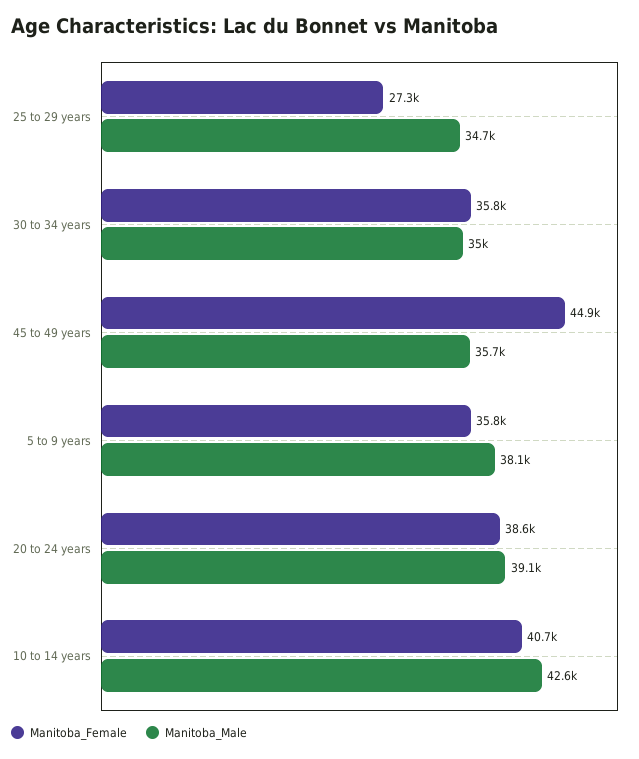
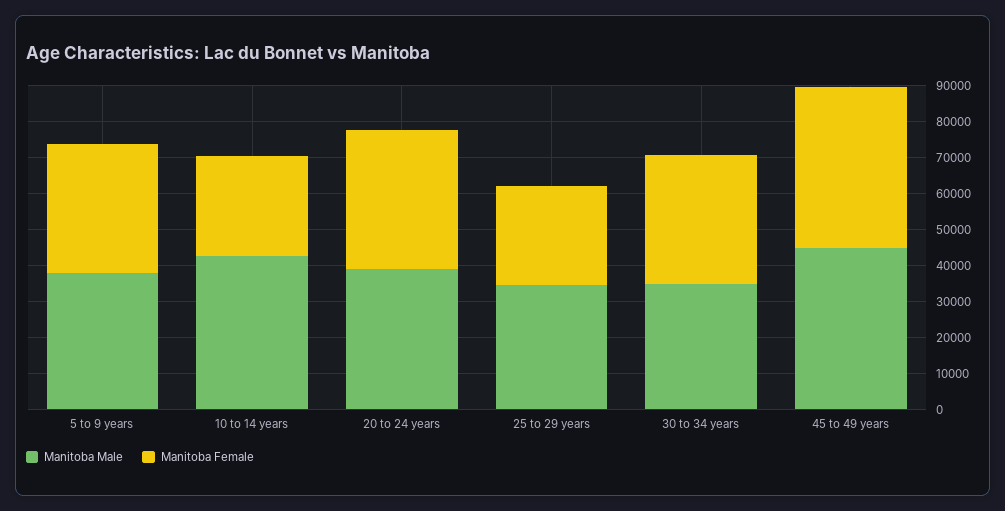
Manitoba_Male, 45 to 49 years: 35700 -> 45000
Manitoba_Female, 10 to 14 years: 40700 -> 27500

